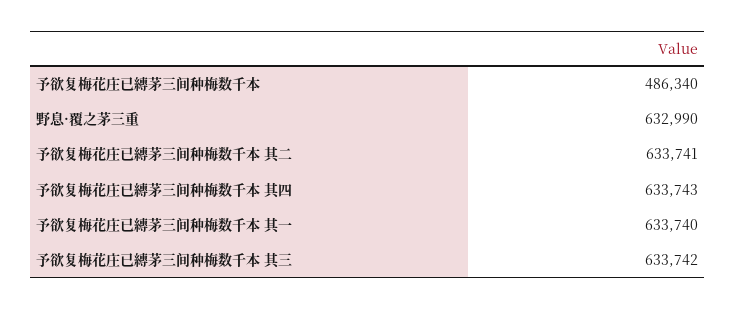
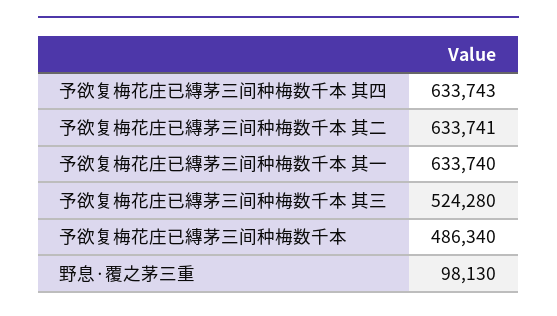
野息·覆之茅三重: 632990 -> 98130
予欲复梅花庄已縳茅三间种梅数千本 其三: 633742 -> 524280

